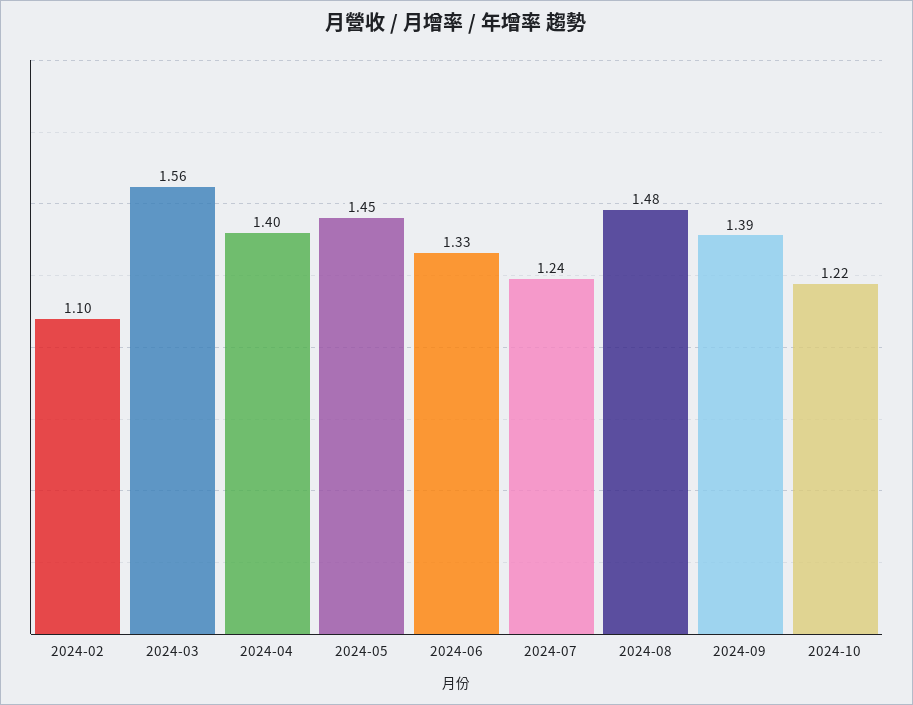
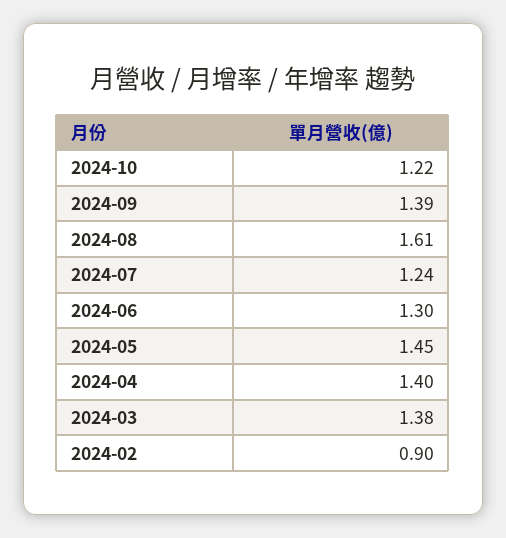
2024-02: 1.1 -> 0.9
2024-03: 1.56 -> 1.38
2024-06: 1.33 -> 1.3
2024-08: 1.48 -> 1.61

